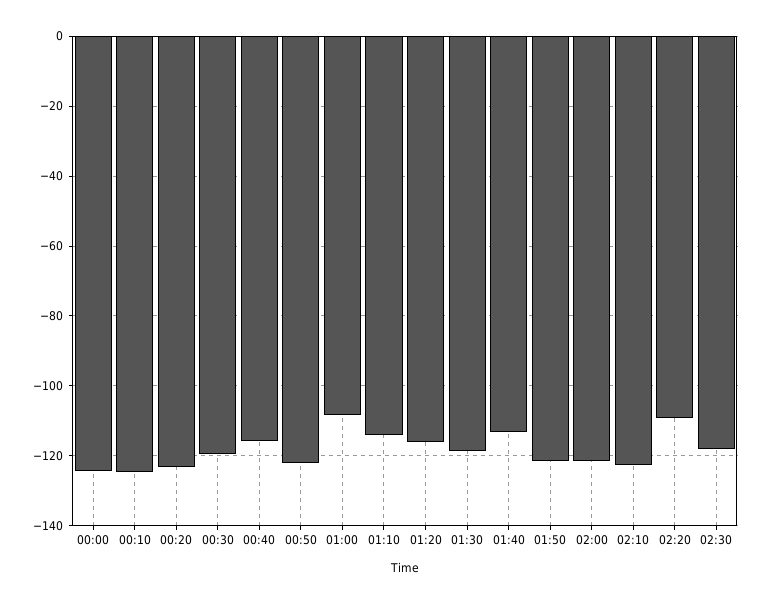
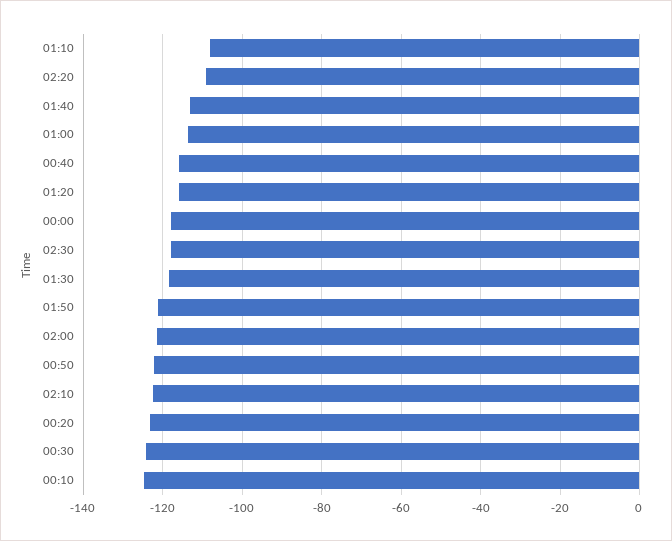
00:00: -124 -> -118
00:30: -120 -> -124
01:00: -108 -> -114
01:10: -114 -> -108

